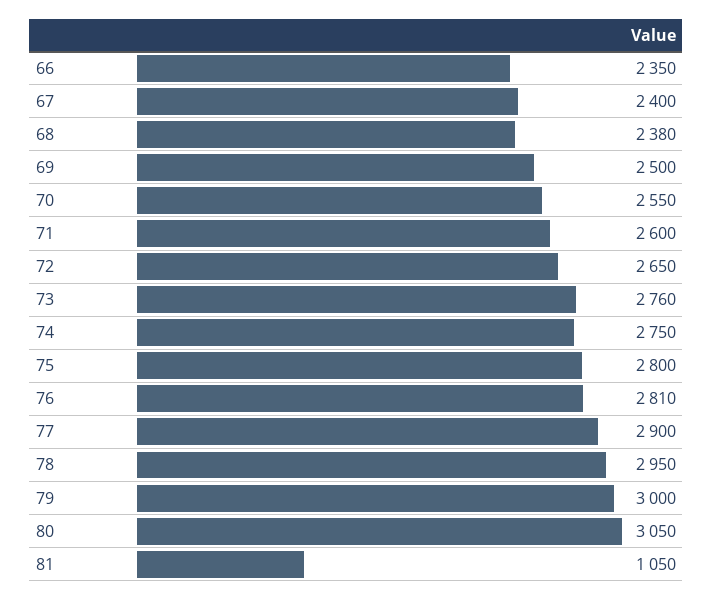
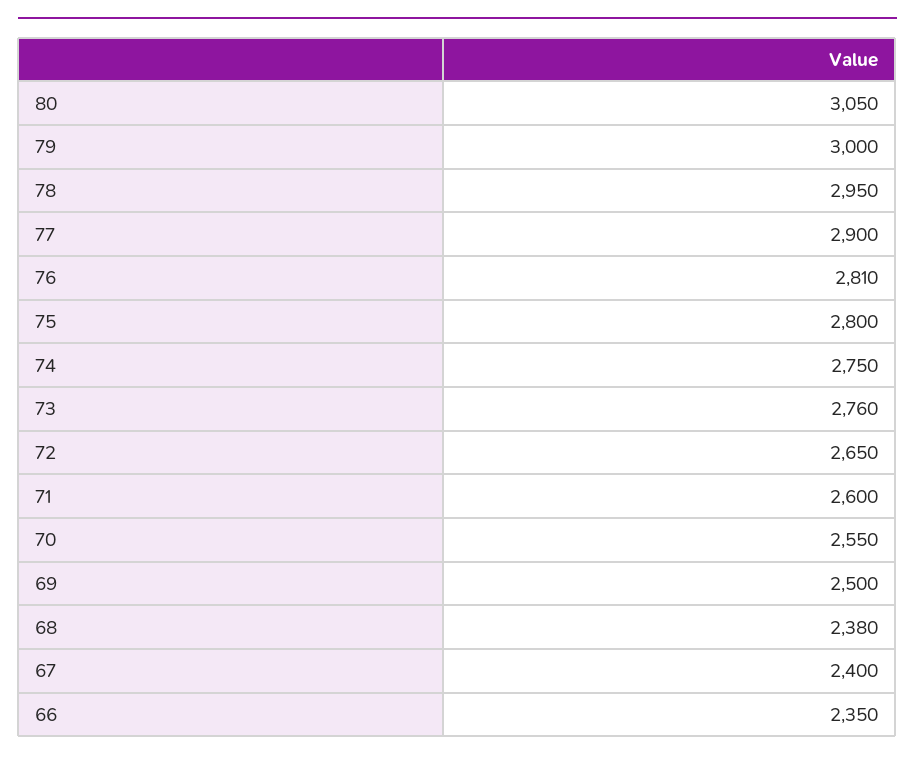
81: 1050 -> none

